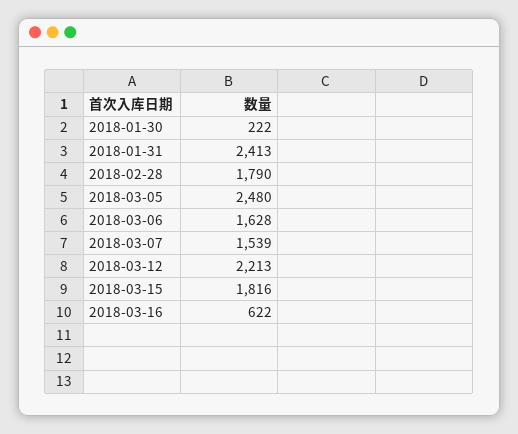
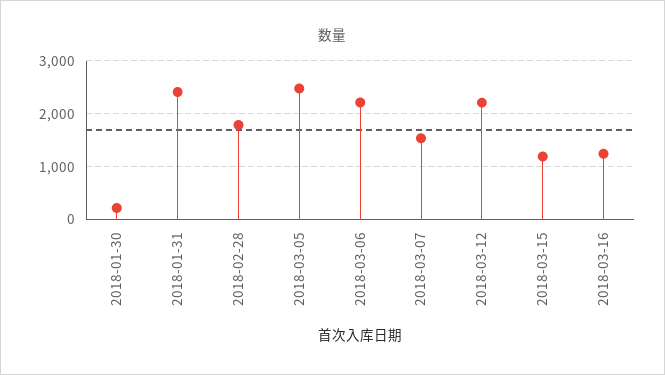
2018-03-06: 1628 -> 2200
2018-03-15: 1816 -> 1200
2018-03-16: 622 -> 1200

